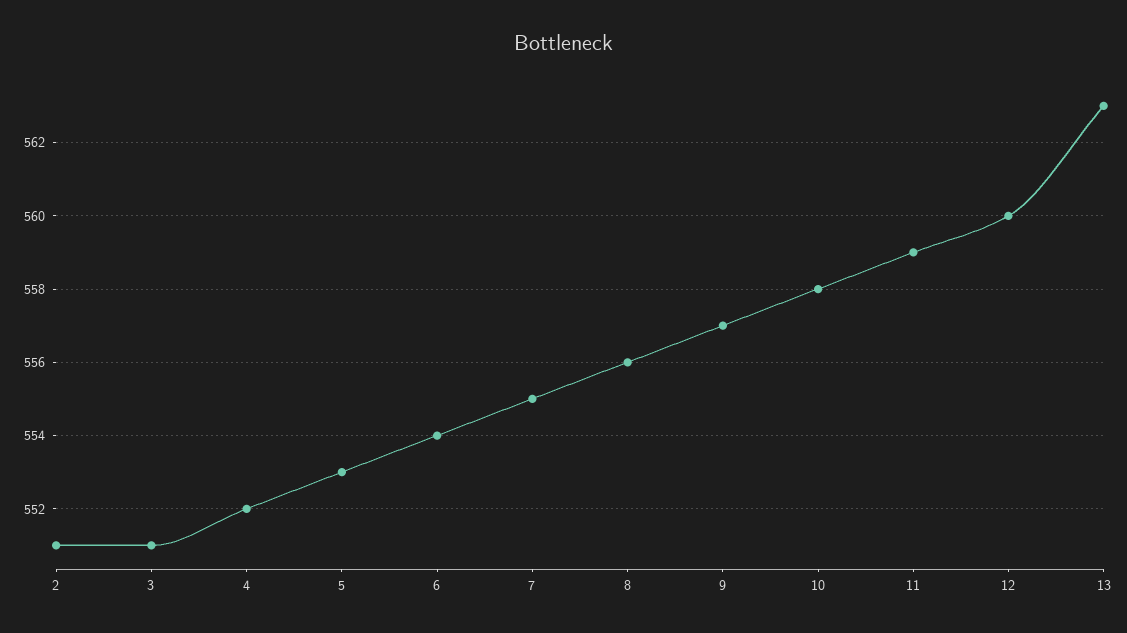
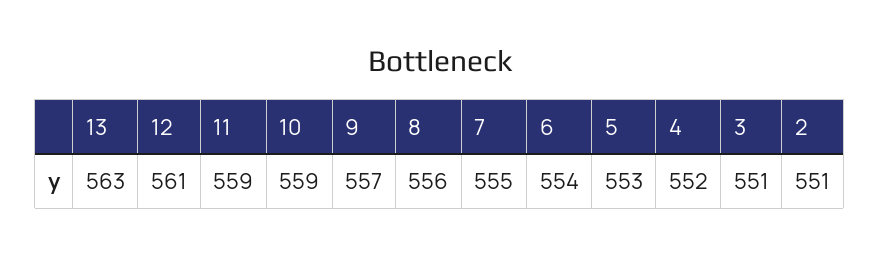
10: 558 -> 559
12: 560 -> 561

